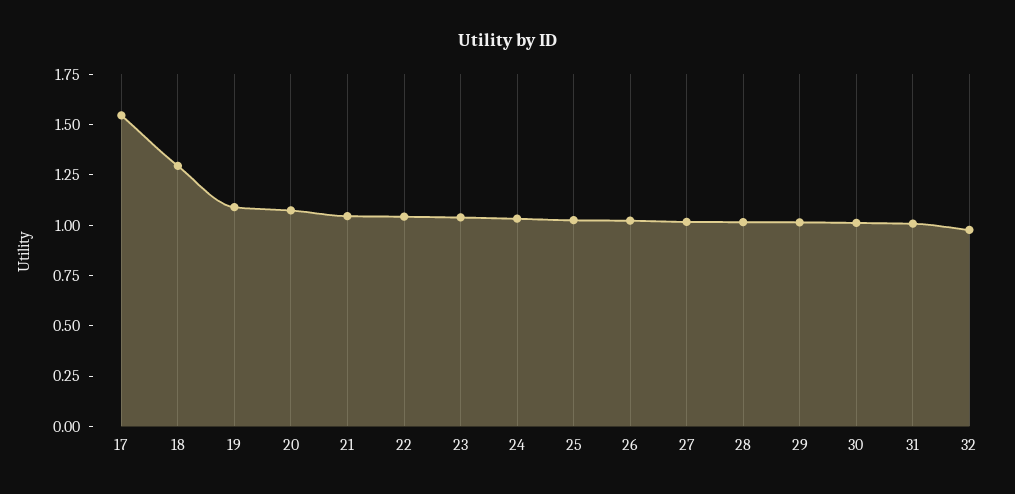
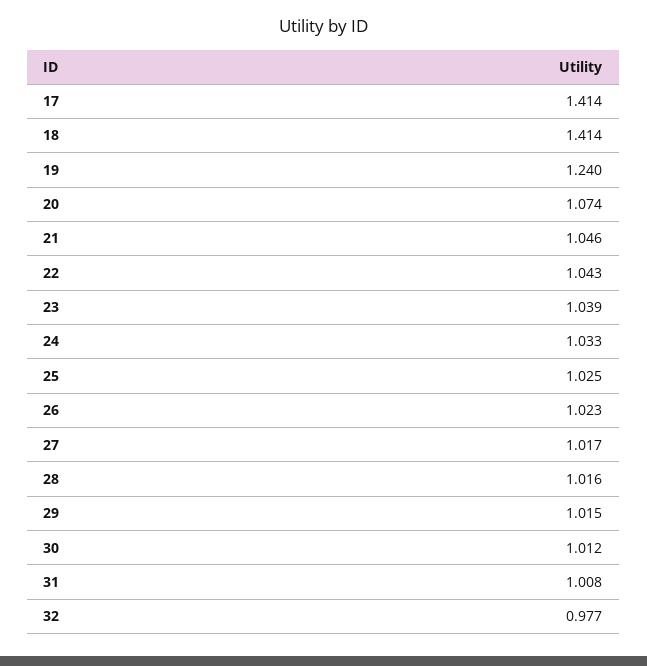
17: 1.55 -> 1.414
18: 1.3 -> 1.414
19: 1.1 -> 1.24

